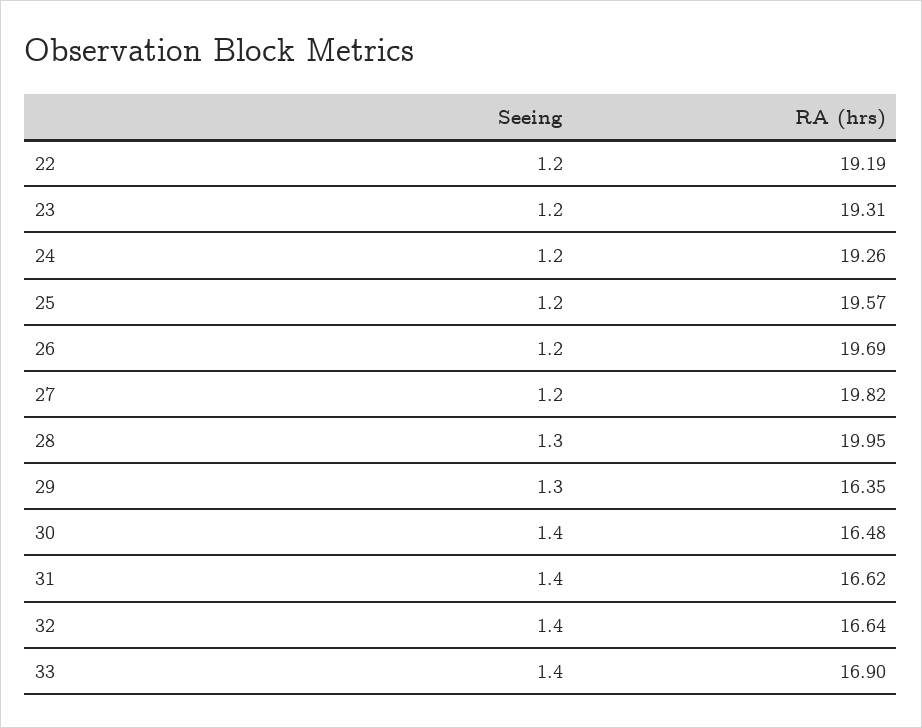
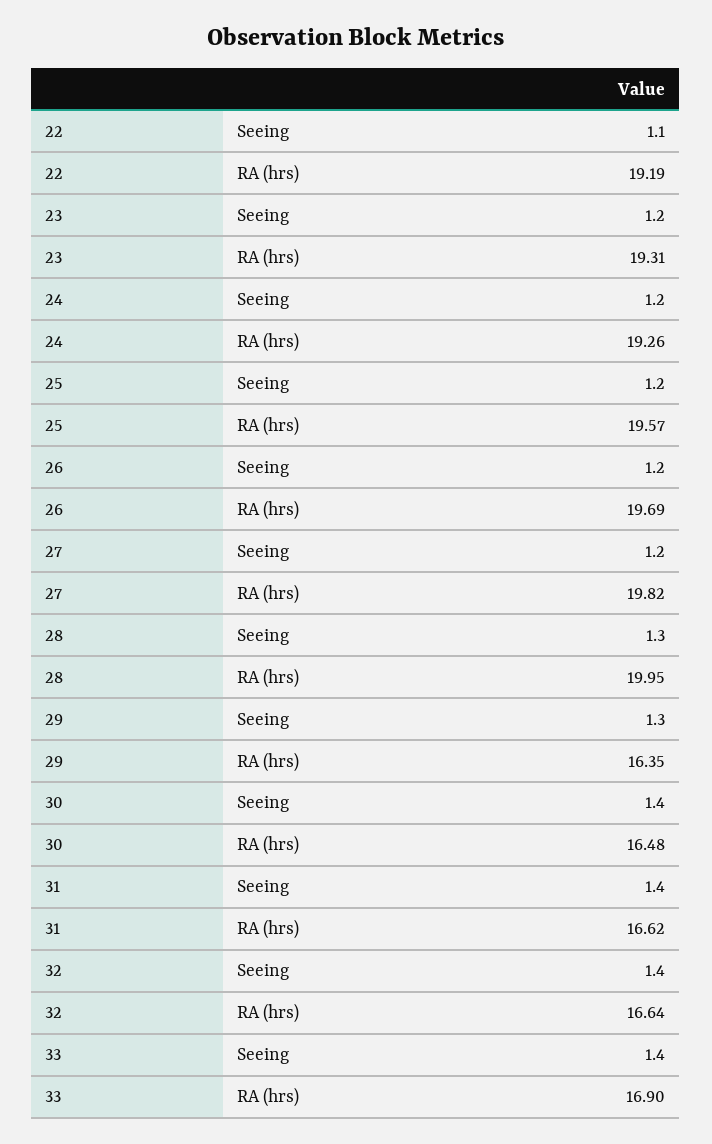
Seeing, 22: 1.2 -> 1.1

